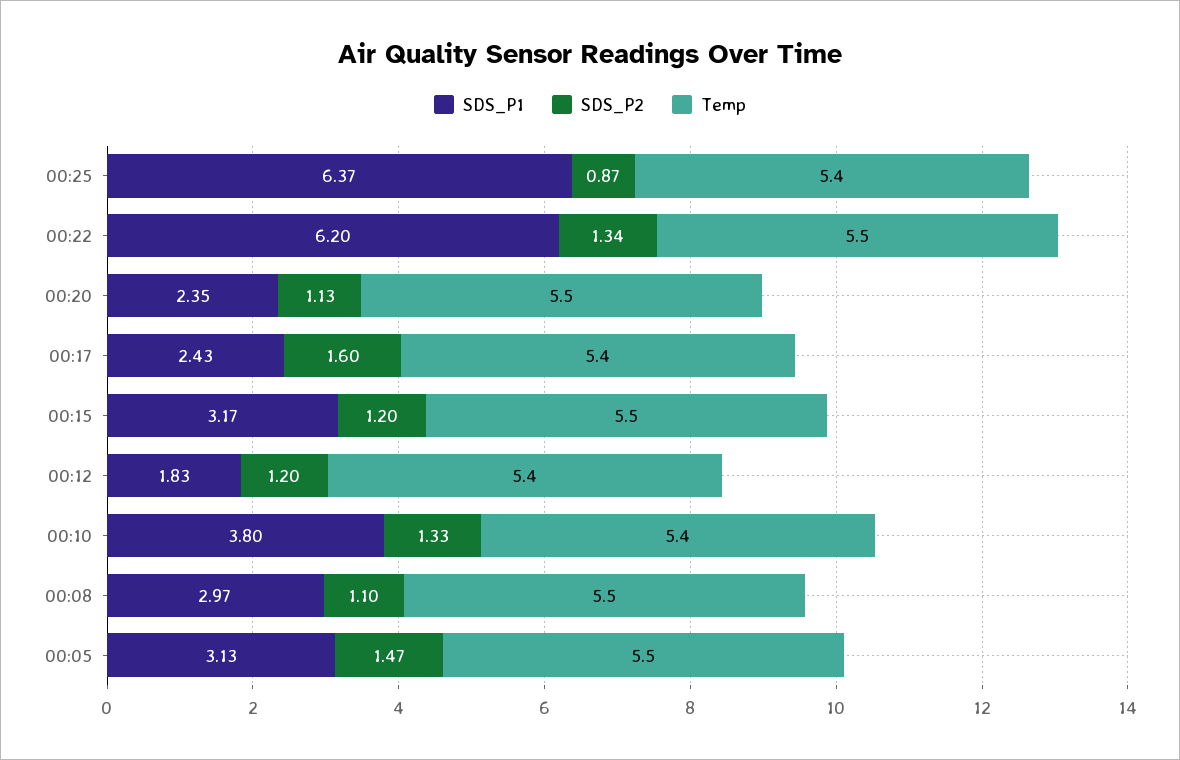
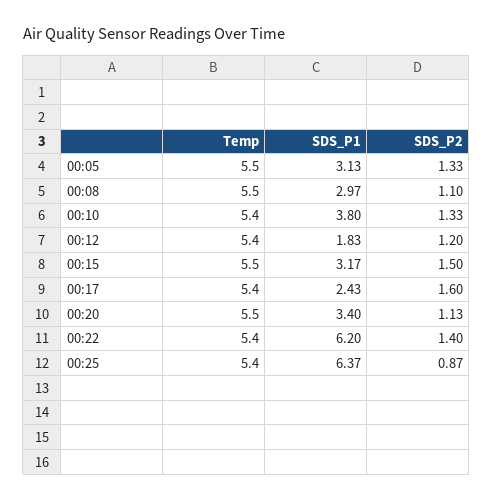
SDS_P2, 00:22: 1.34 -> 1.4
Temp, 00:22: 5.5 -> 5.4
SDS_P1, 00:20: 2.35 -> 3.4
SDS_P2, 00:15: 1.2 -> 1.5
SDS_P2, 00:05: 1.47 -> 1.33

